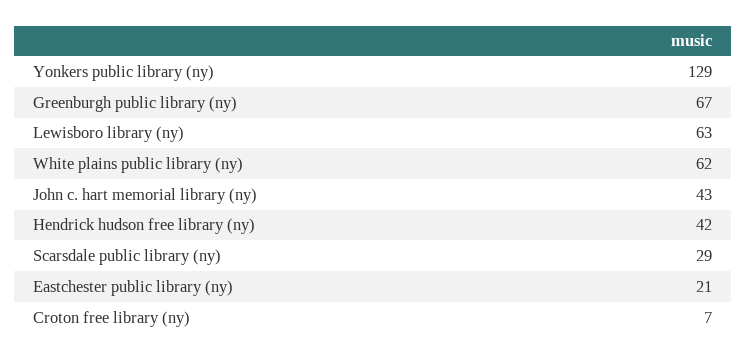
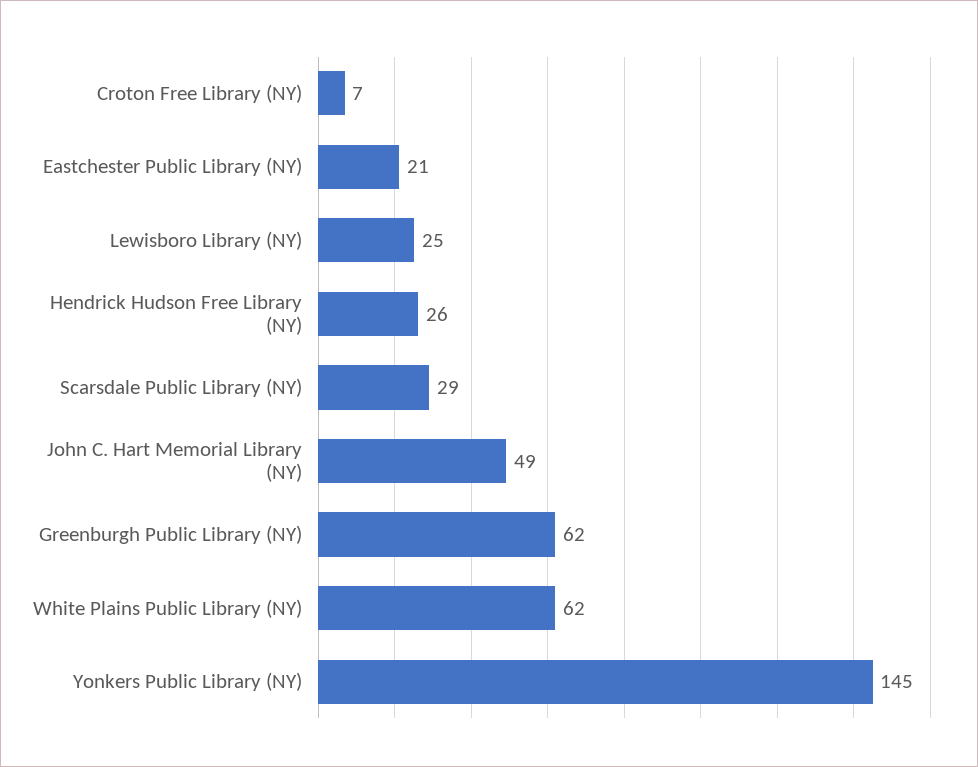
Yonkers public library (ny): 129 -> 145
Greenburgh public library (ny): 67 -> 62
Lewisboro library (ny): 63 -> 25
John c. hart memorial library (ny): 43 -> 49
Hendrick hudson free library (ny): 42 -> 26

